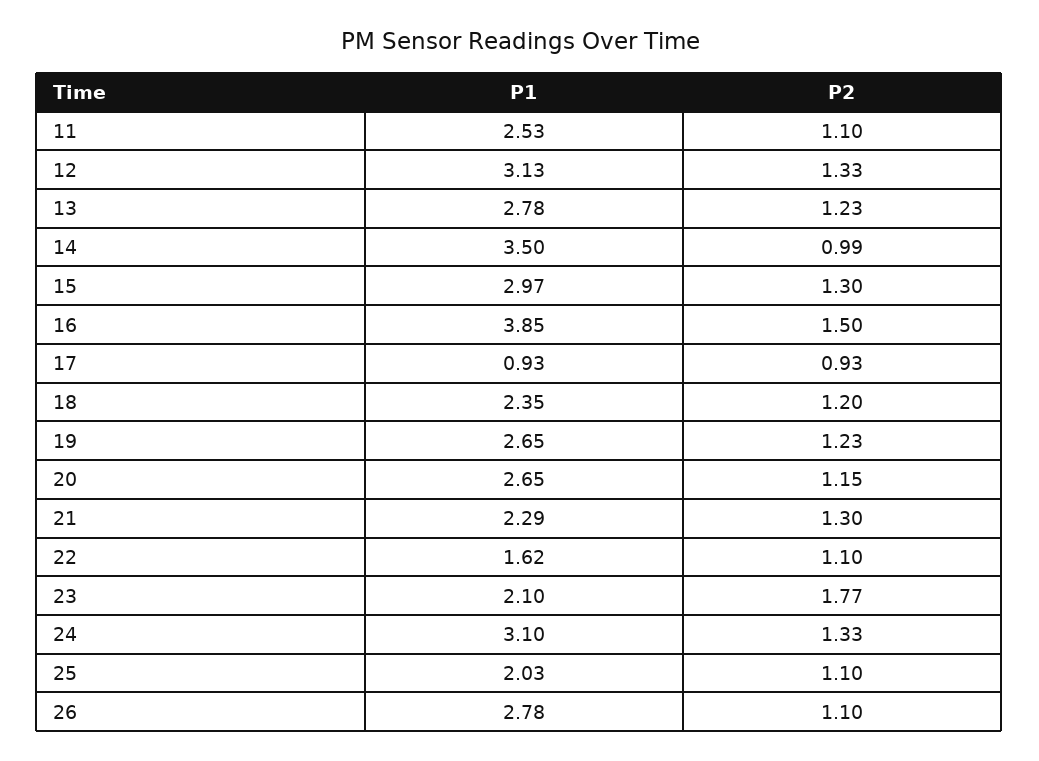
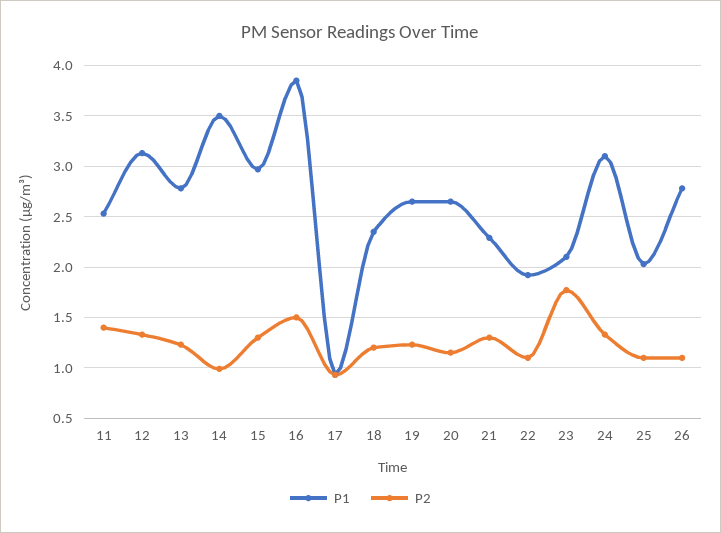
P2, 11: 1.1 -> 1.4
P1, 22: 1.62 -> 1.9

